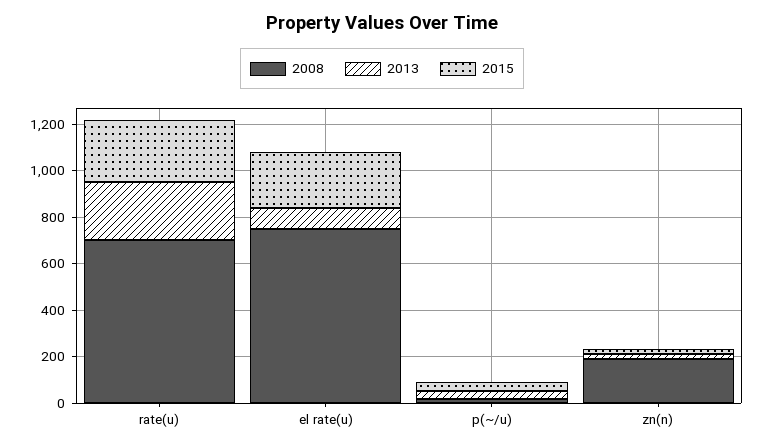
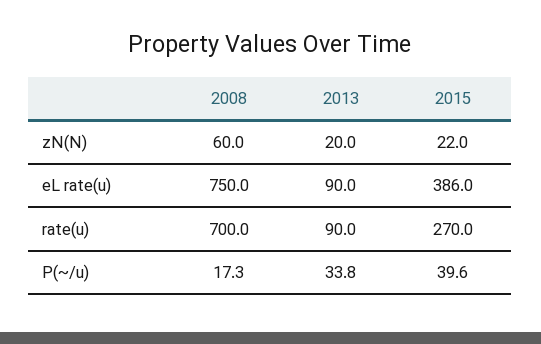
2013, rate(u): 250 -> 90
2015, el rate(u): 250 -> 386
2008, zn(n): 200 -> 60

